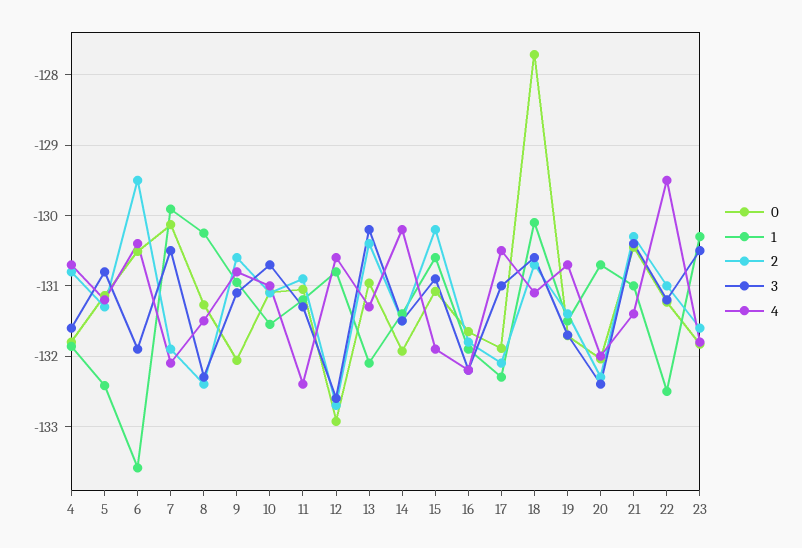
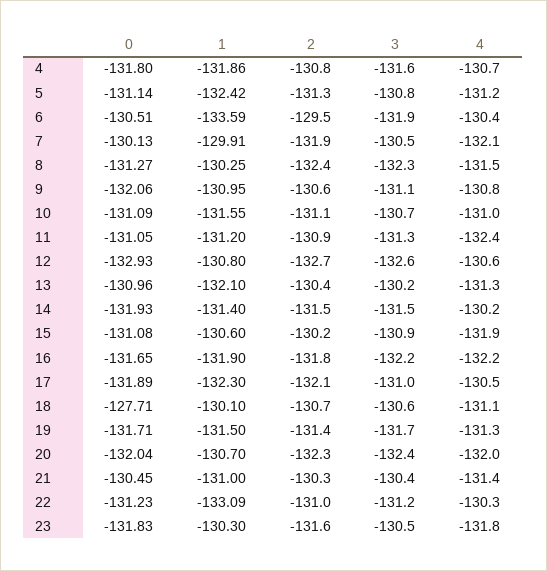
4, 19: -130.7 -> -131.3
1, 22: -132.5 -> -133.09
4, 22: -129.5 -> -130.3

